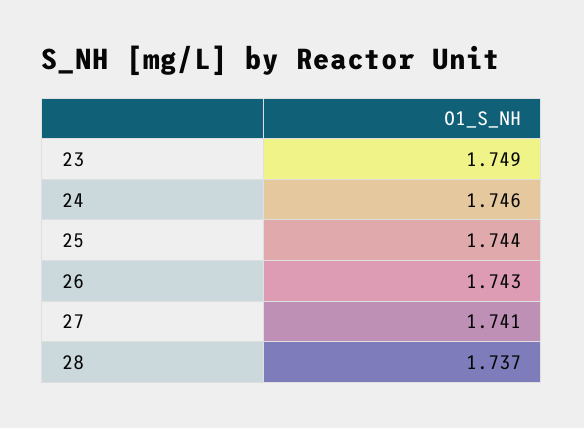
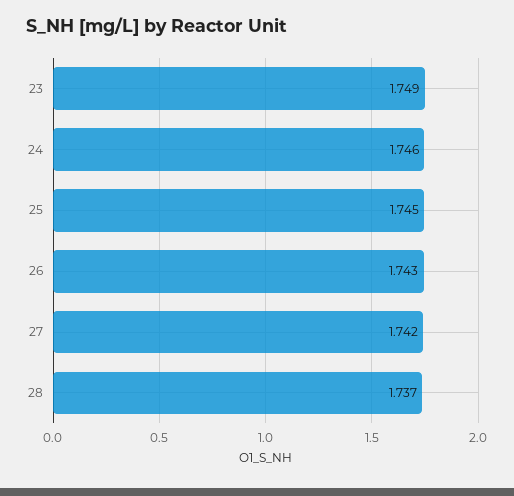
25: 1.744 -> 1.745
27: 1.741 -> 1.742

